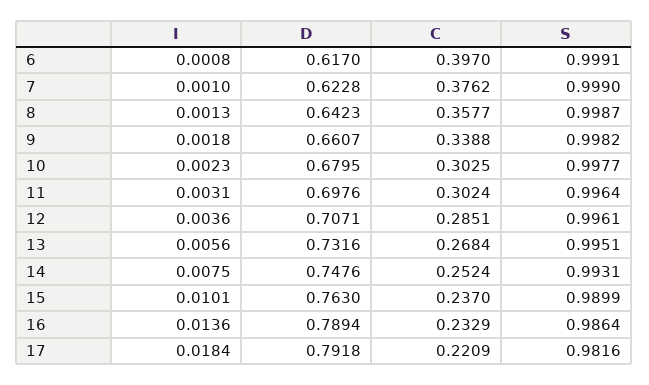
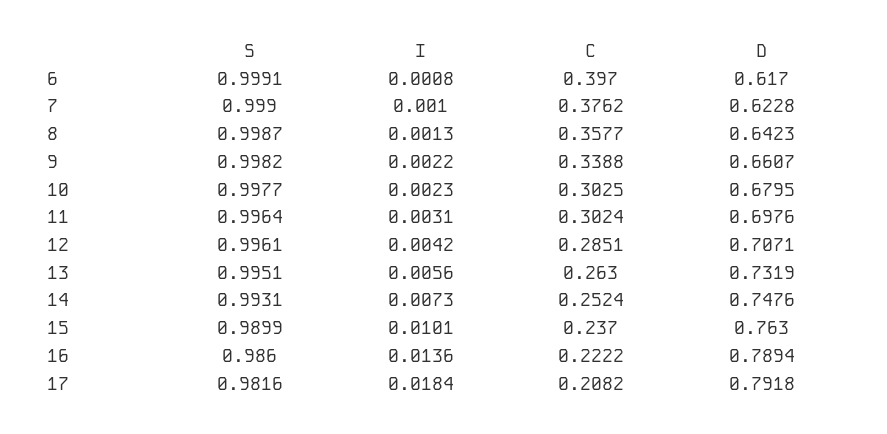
I, 9: 0.0018 -> 0.0022
I, 12: 0.0036 -> 0.0042
D, 13: 0.7316 -> 0.7319
C, 13: 0.2684 -> 0.263
I, 14: 0.0075 -> 0.0073
C, 16: 0.2329 -> 0.2222
S, 16: 0.9864 -> 0.986
C, 17: 0.2209 -> 0.2082

